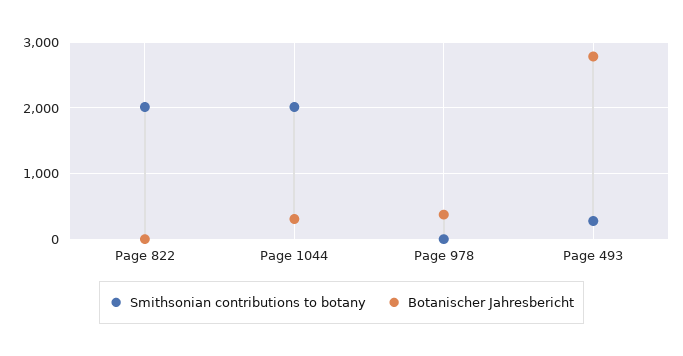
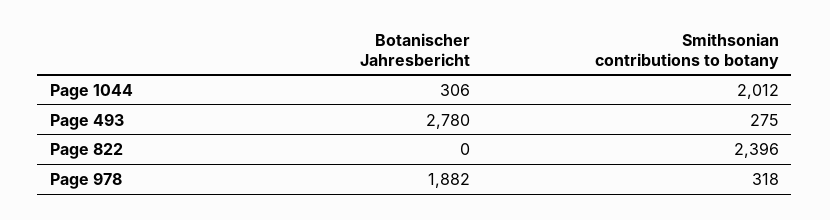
Smithsonian contributions to botany, Page 822: 2000 -> 2396
Smithsonian contributions to botany, Page 978: 0 -> 318
Botanischer Jahresbericht, Page 978: 400 -> 1882

